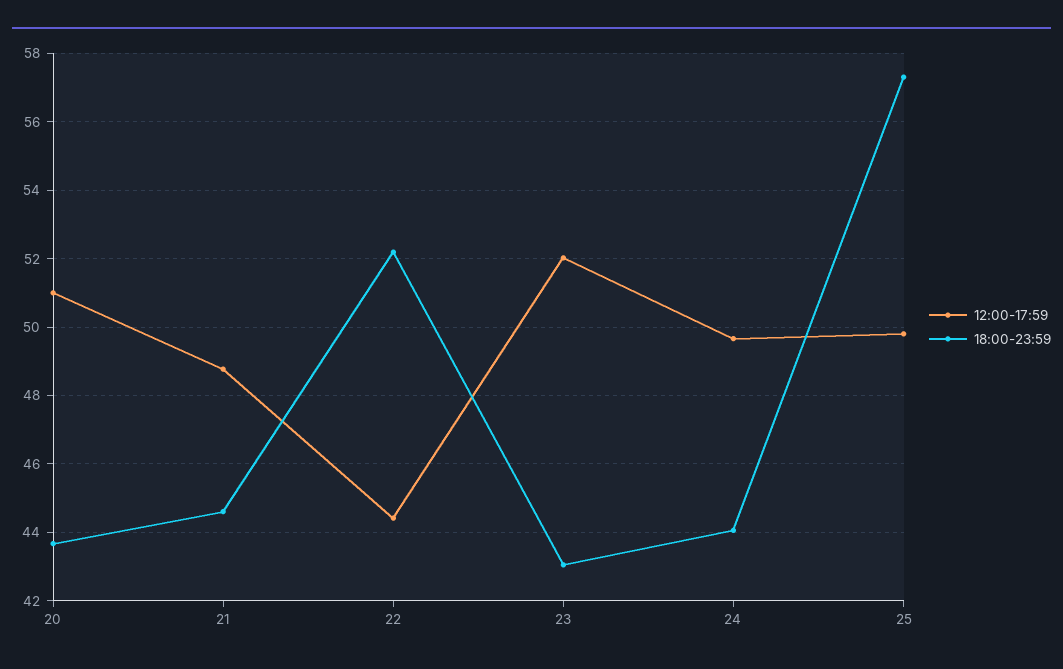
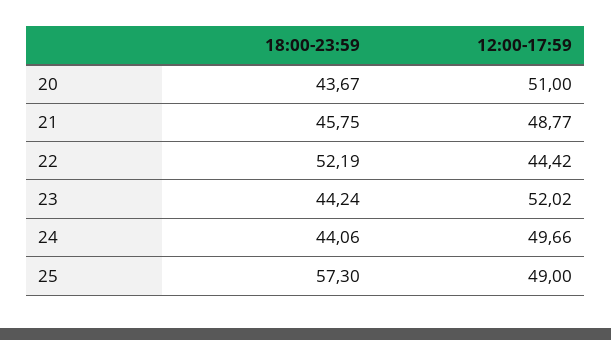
18:00-23:59, 21: 44.6 -> 45.75
18:00-23:59, 23: 43 -> 44.24
12:00-17:59, 25: 49.8 -> 49

